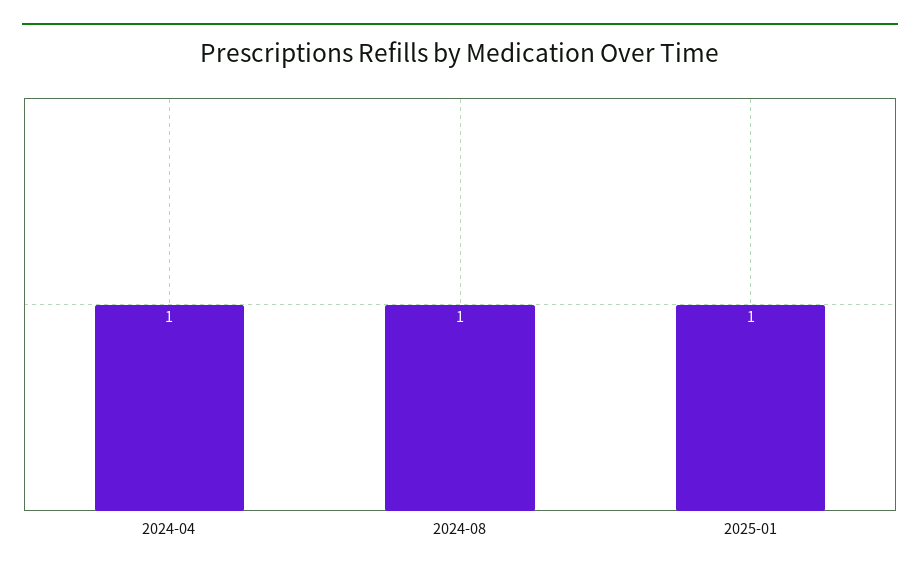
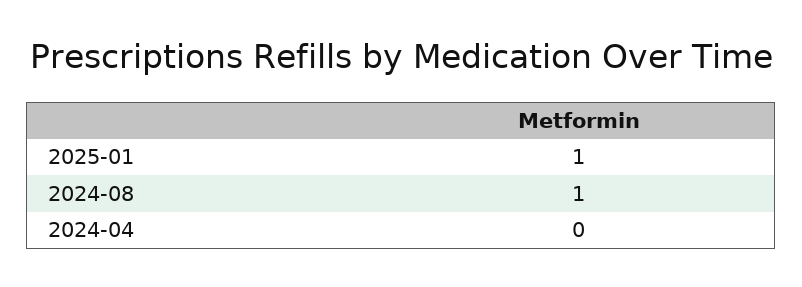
2024-04: 1 -> 0

